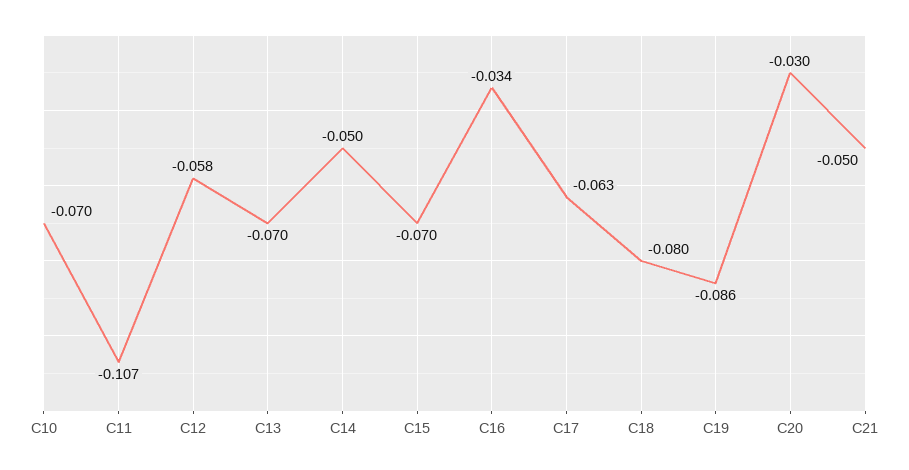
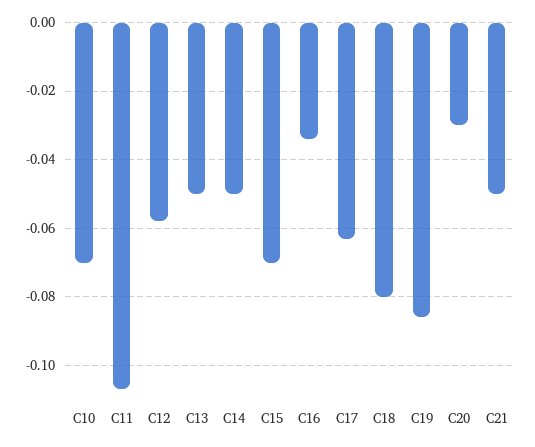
C13: -0.07 -> -0.05

